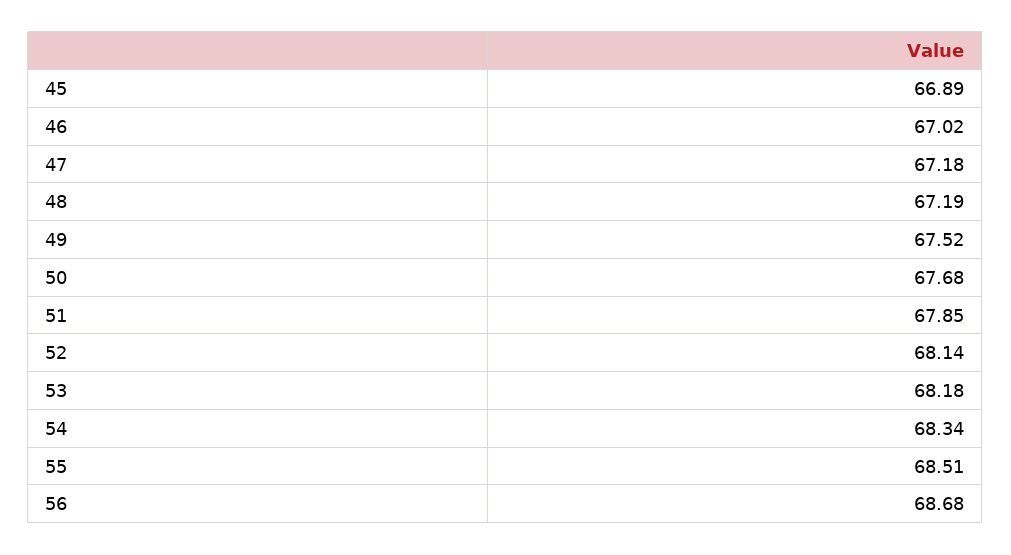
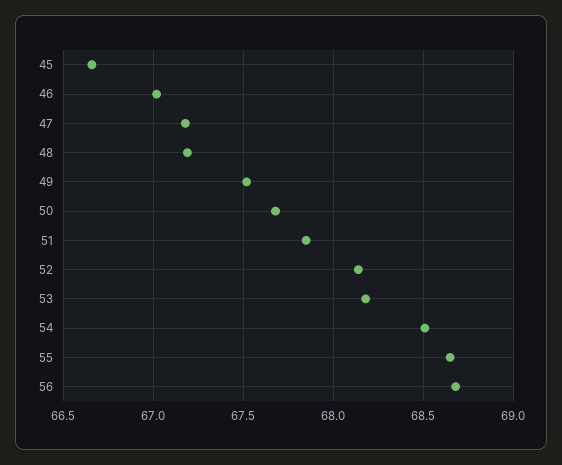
45: 66.89 -> 66.65
54: 68.34 -> 68.5
55: 68.51 -> 68.65

